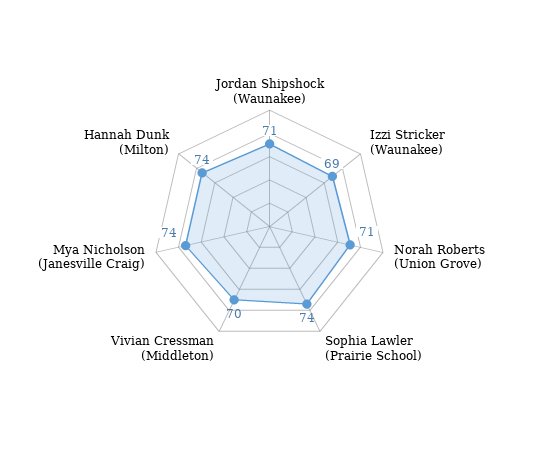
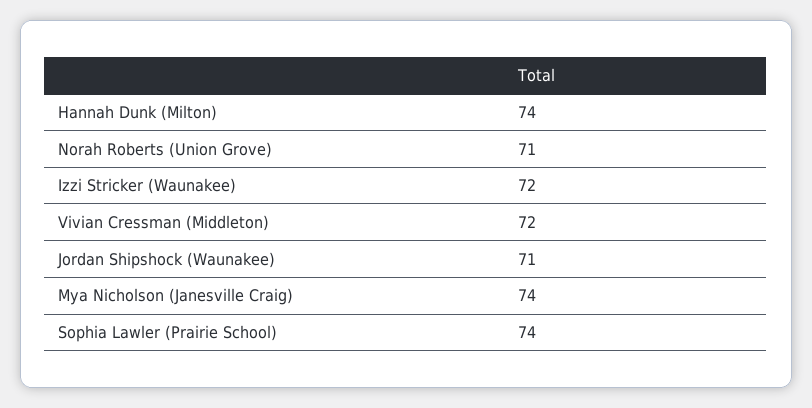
Izzi Stricker (Waunakee): 69 -> 72
Vivian Cressman (Middleton): 70 -> 72

